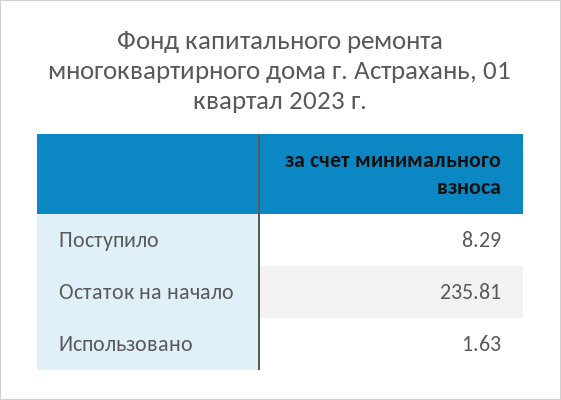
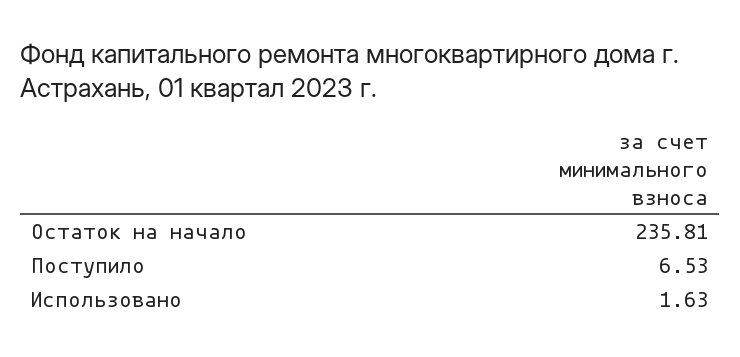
Поступило: 8.29 -> 6.53

